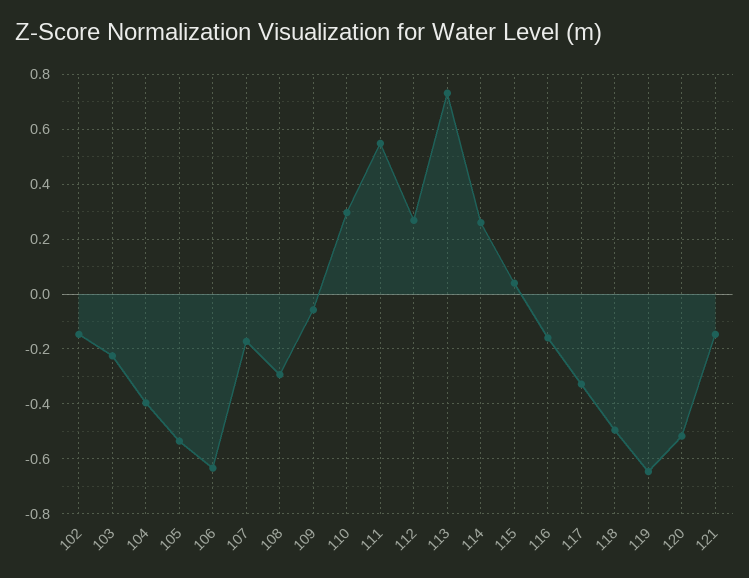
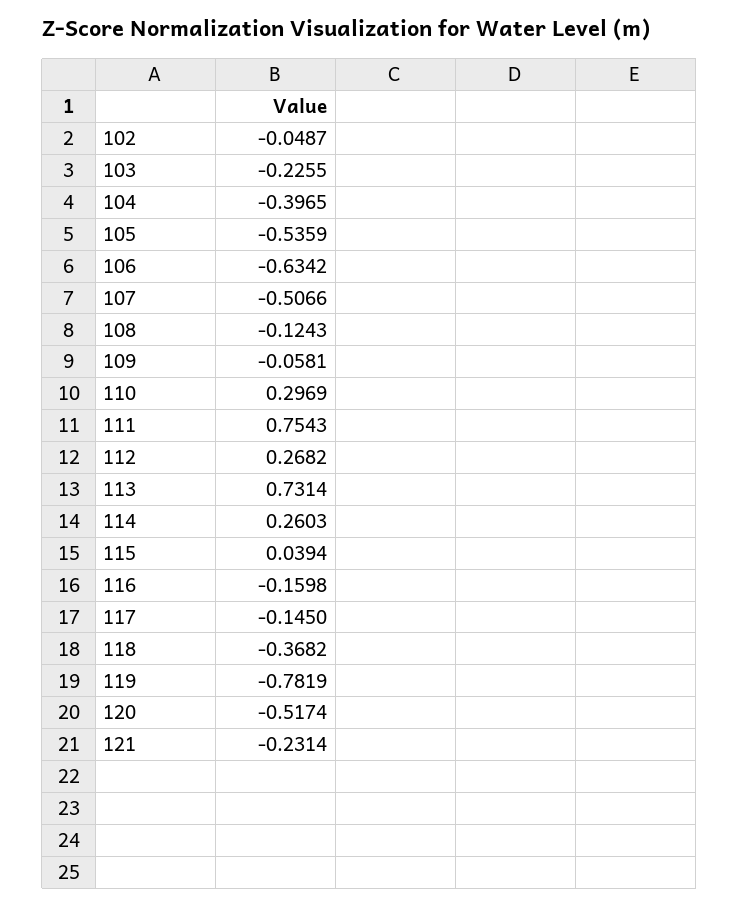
102: -0.15 -> -0.0487
107: -0.175 -> -0.5066
108: -0.3 -> -0.1243
111: 0.55 -> 0.7543
117: -0.325 -> -0.145
118: -0.5 -> -0.3682
119: -0.65 -> -0.7819
121: -0.15 -> -0.2314

